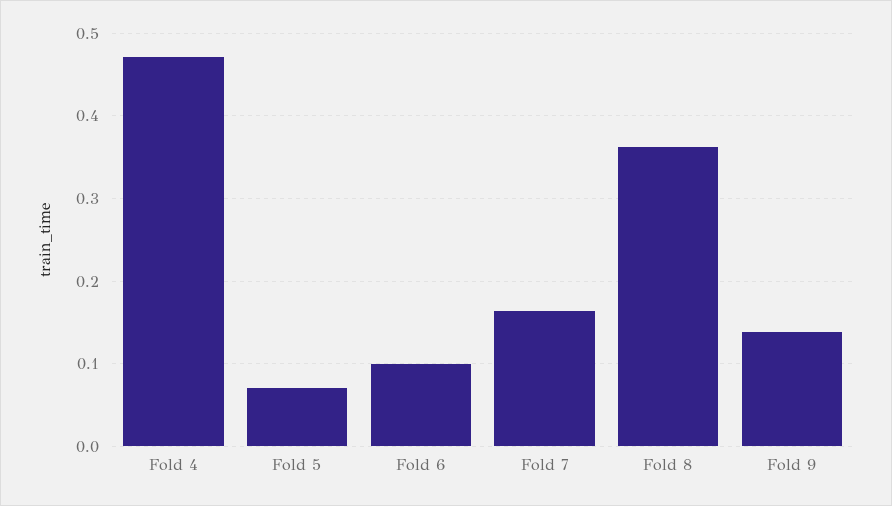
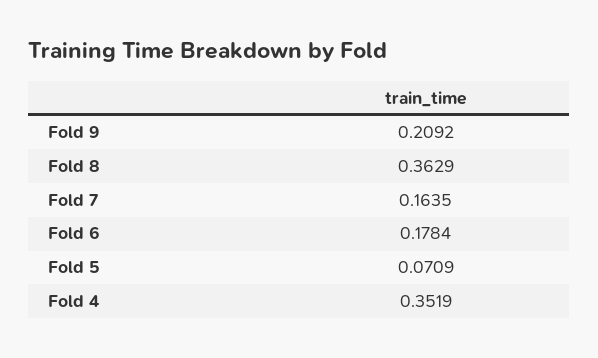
Fold 4: 0.47 -> 0.3519
Fold 6: 0.1 -> 0.1784
Fold 9: 0.14 -> 0.2092

